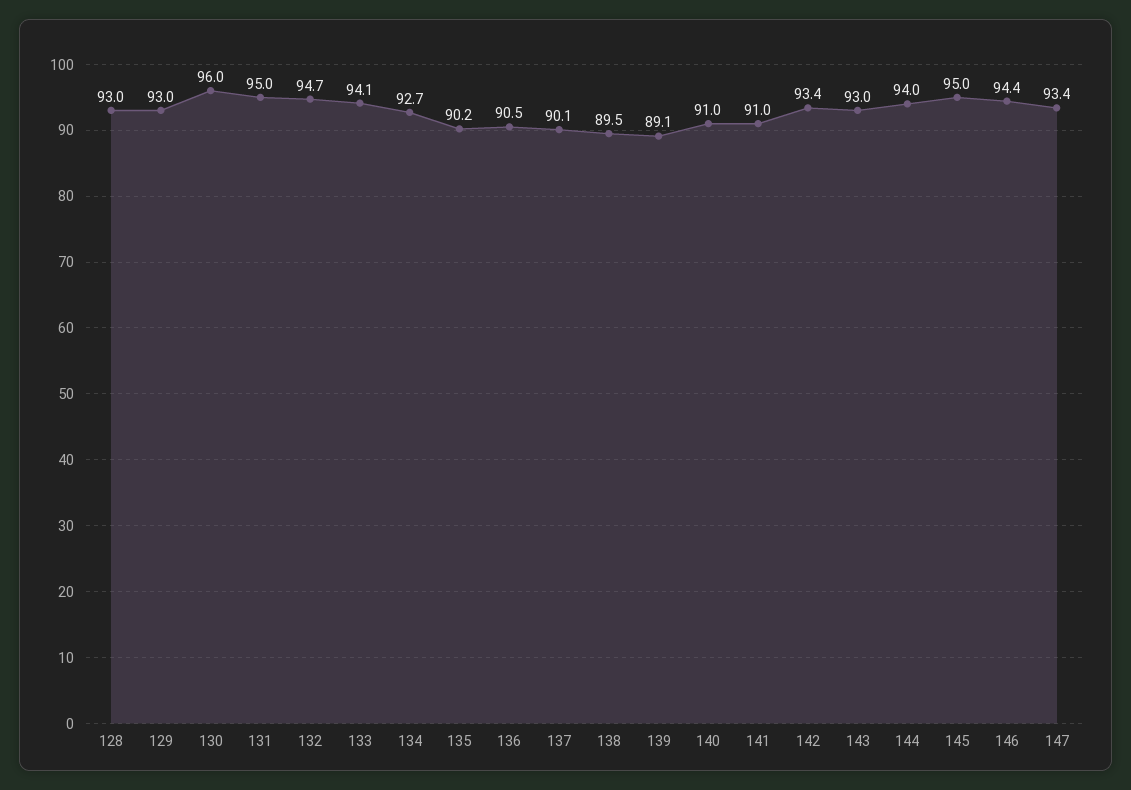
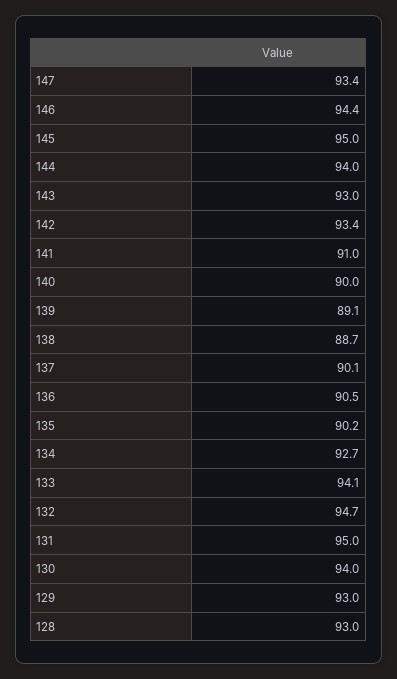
130: 96 -> 94
138: 89.5 -> 88.7
140: 91 -> 90

